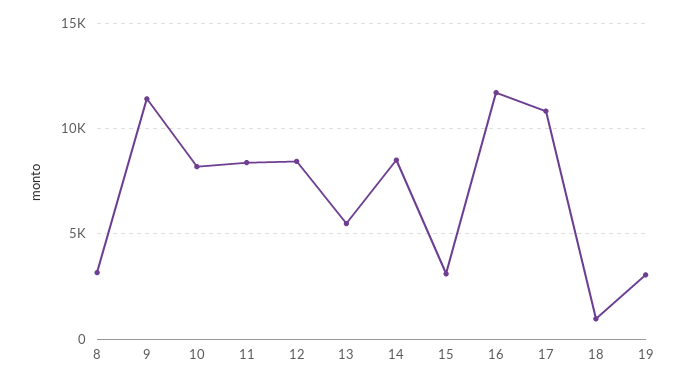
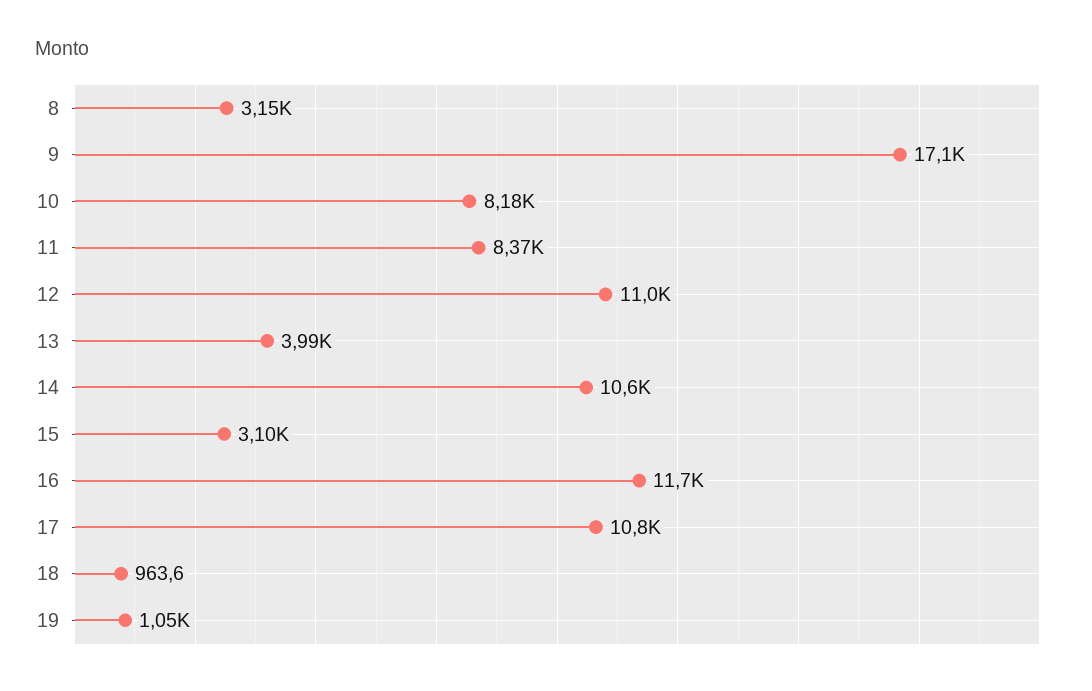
9: 11500 -> 17100
12: 8500 -> 11000
13: 5500 -> 3990
14: 8500 -> 10600
19: 3000 -> 1050

